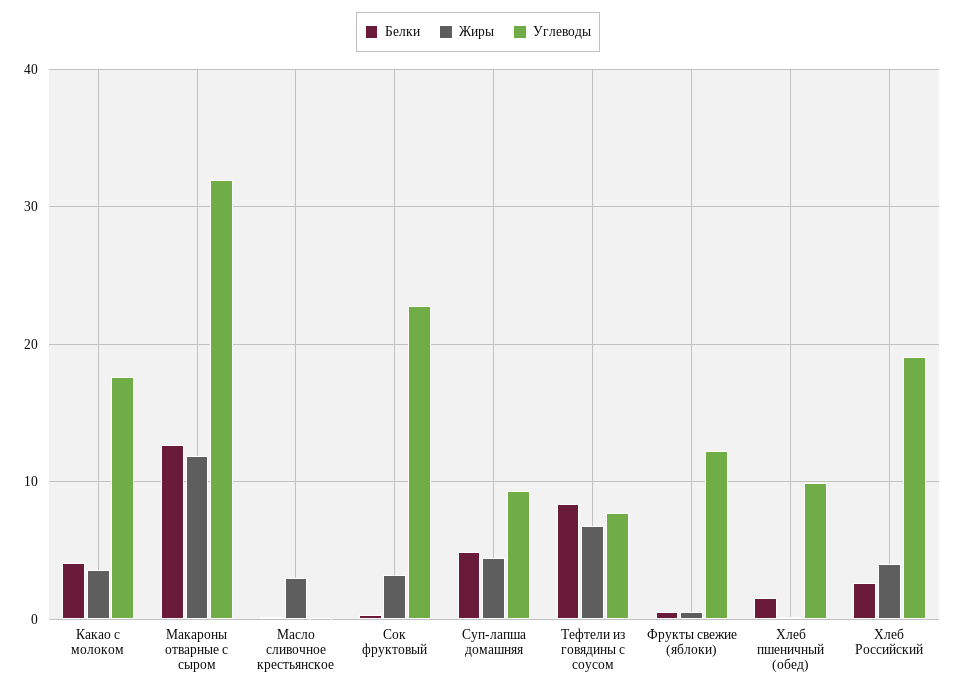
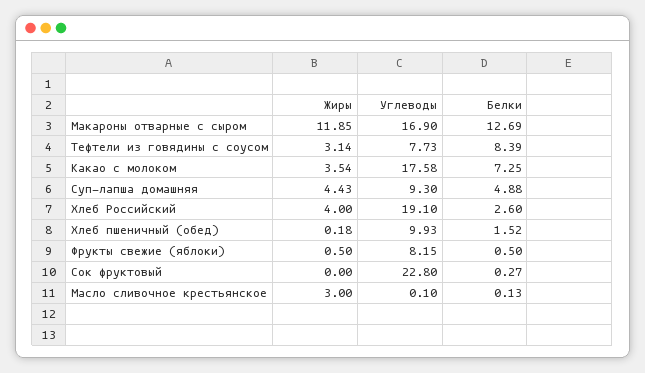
Белки, Какао с молоком: 4 -> 7.25
Углеводы, Макароны отварные с сыром: 32 -> 16.9
Жиры, Сок фруктовый: 3 -> 0
Жиры, Тефтели из говядины с соусом: 7 -> 3.14
Углеводы, Фрукты свежие (яблоки): 12 -> 8.15

